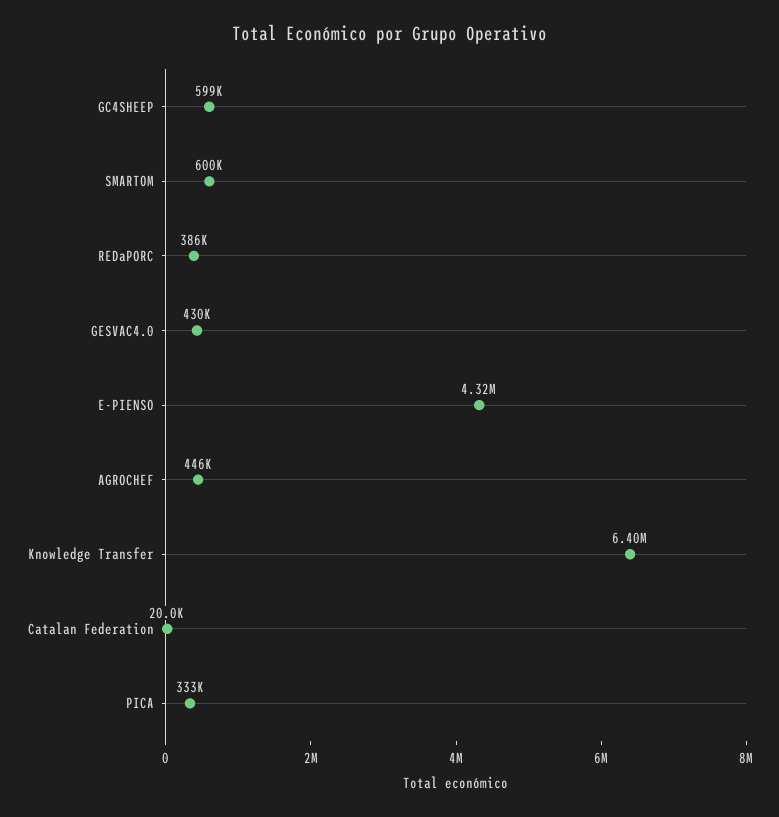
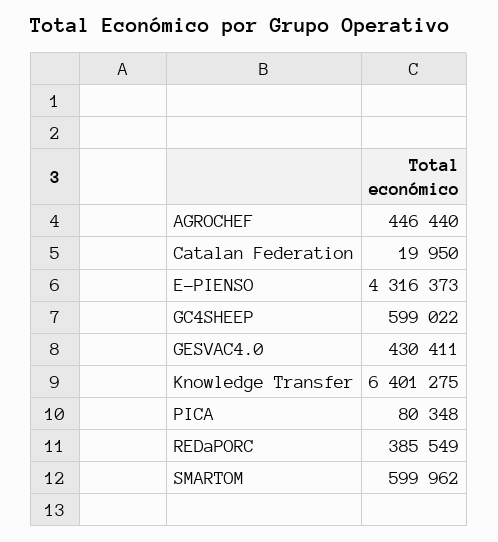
PICA: 333000 -> 80348

